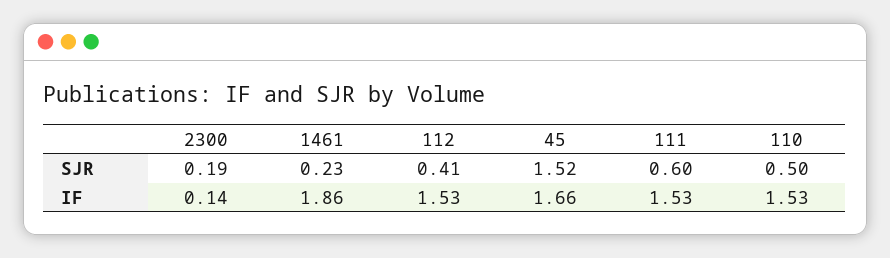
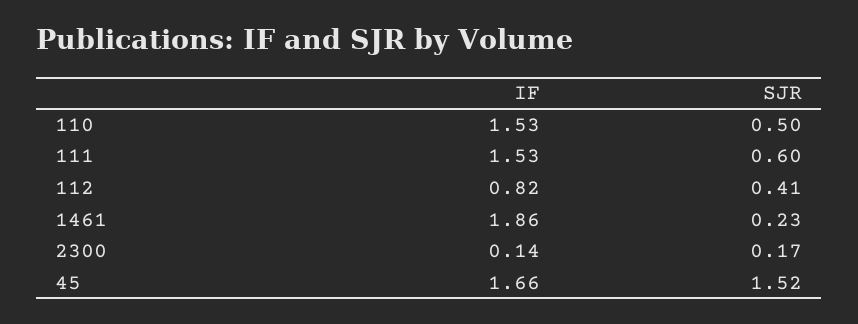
2300, SJR: 0.19 -> 0.17
112, IF: 1.53 -> 0.82

